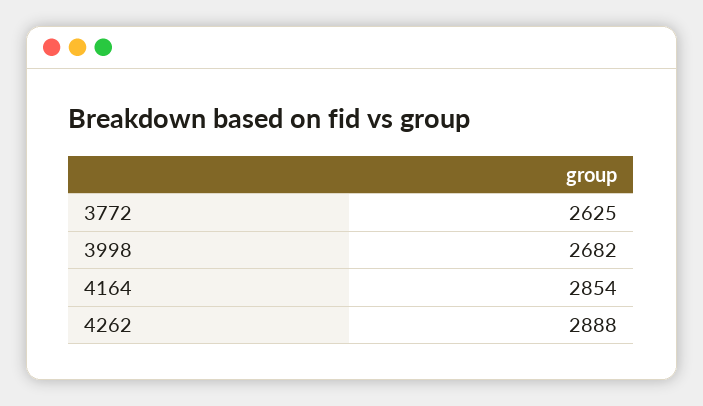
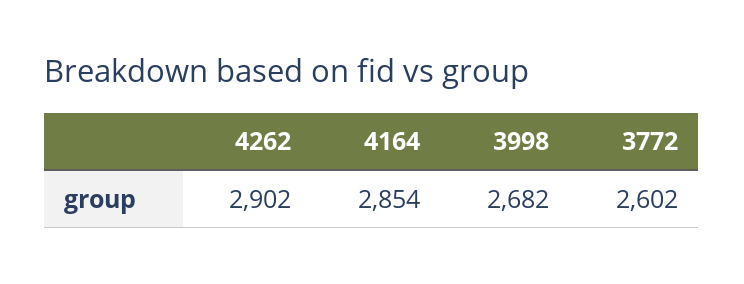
3772: 2625 -> 2602
4262: 2888 -> 2902

